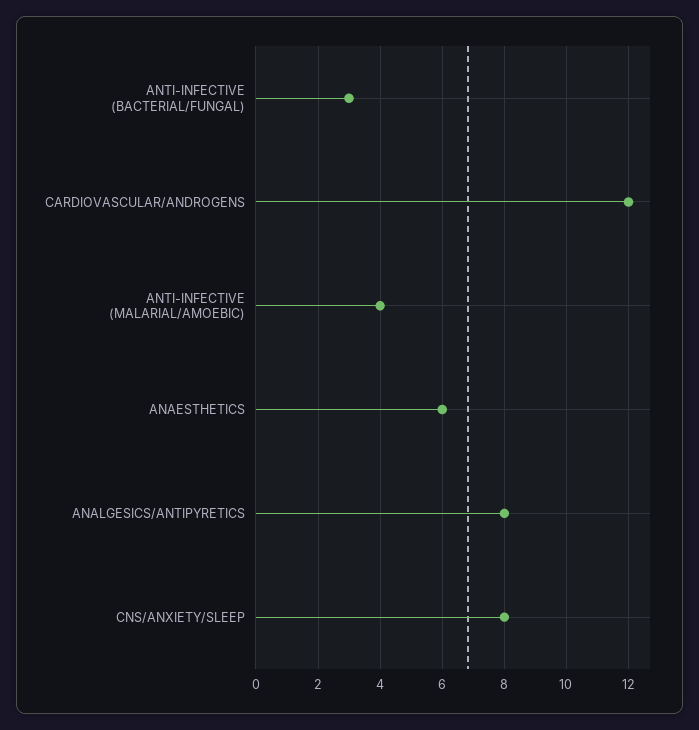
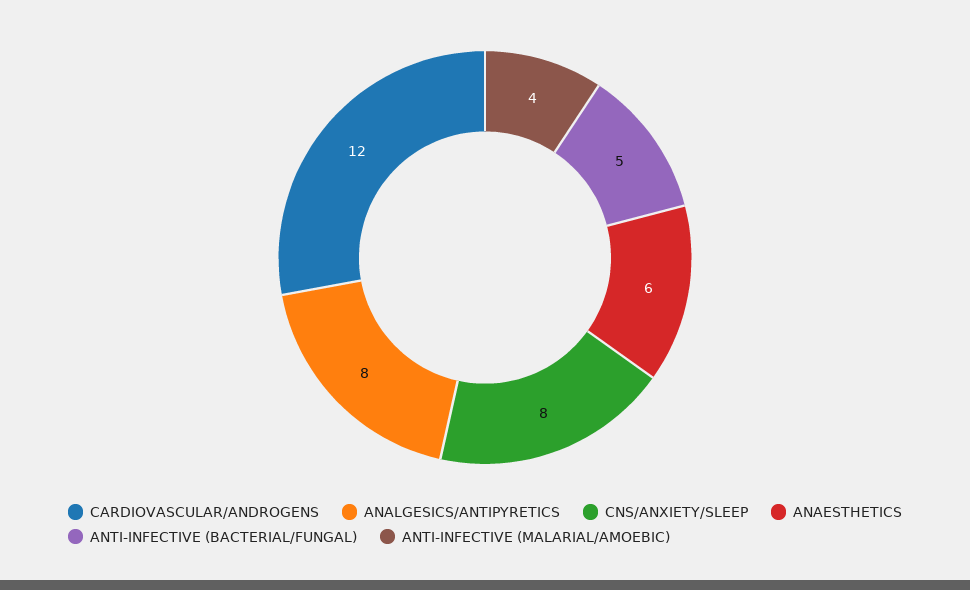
ANTI-INFECTIVE (BACTERIAL/FUNGAL): 3 -> 5

